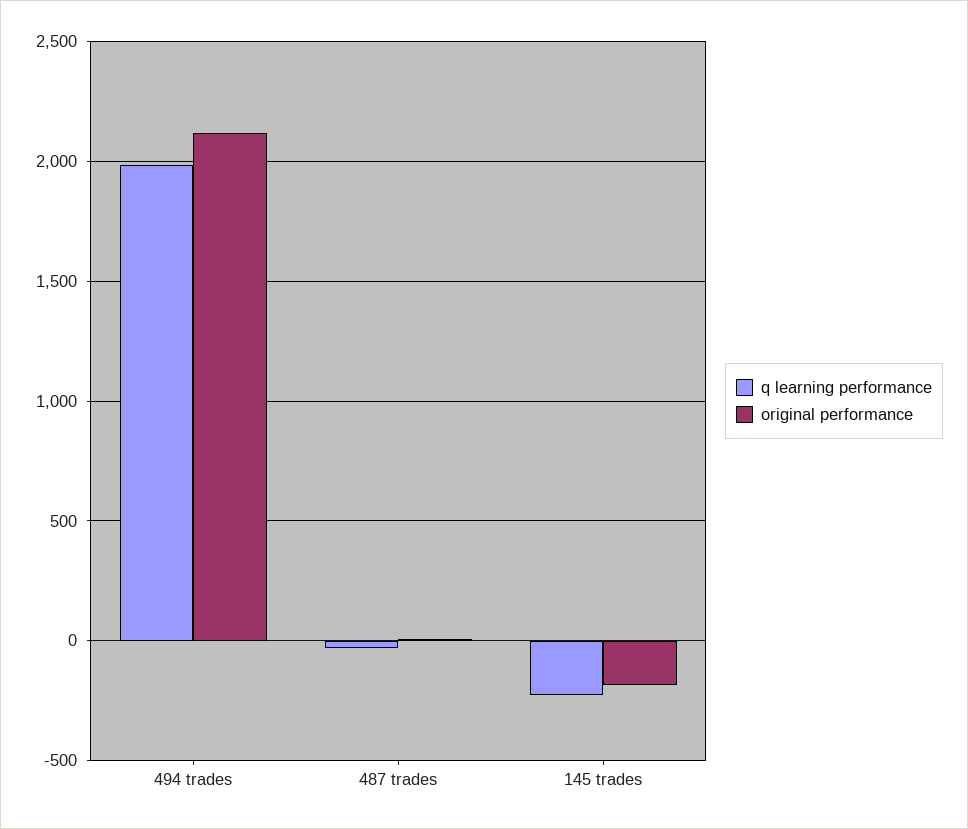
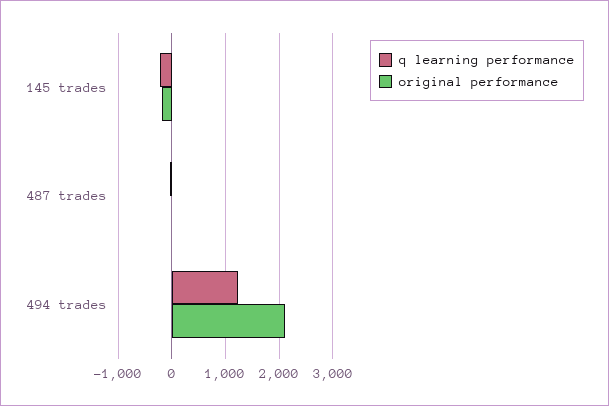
q learning performance, 494 trades: 2000 -> 1200

